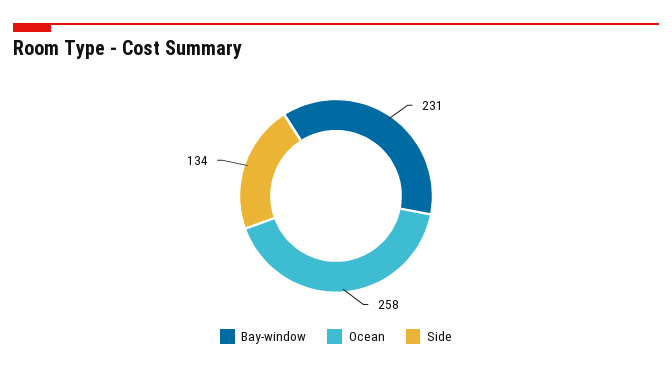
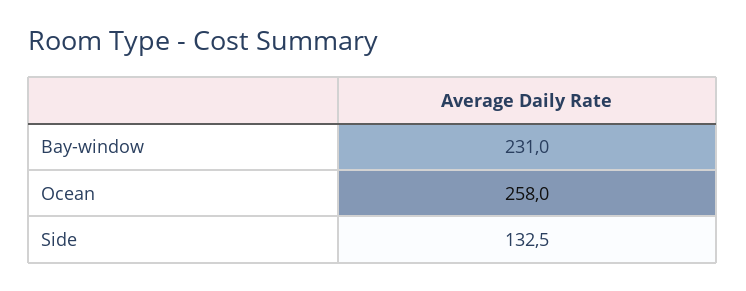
Side: 134 -> 132.5

